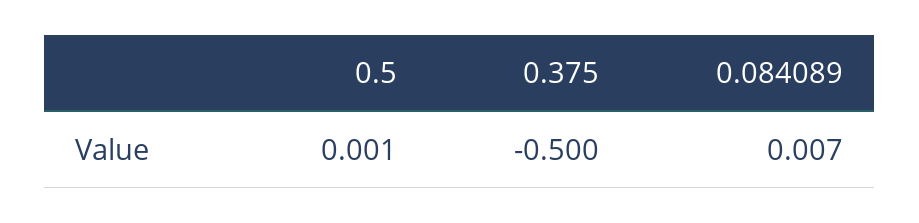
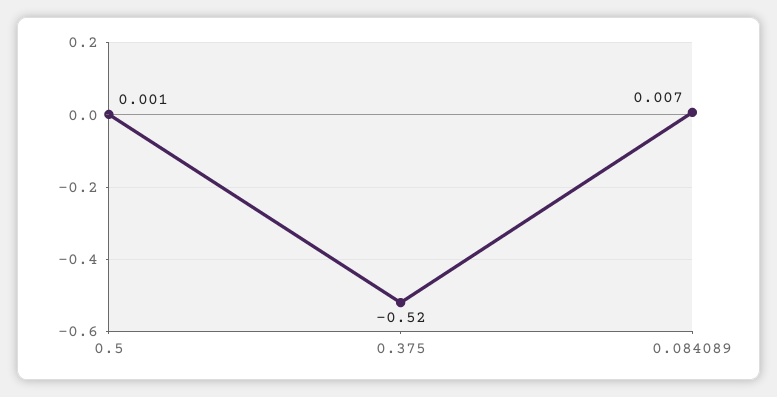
0.375: -0.5 -> -0.52

